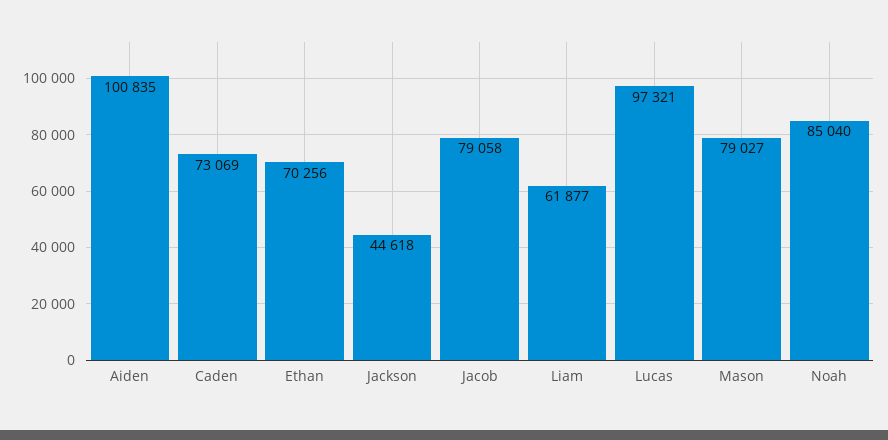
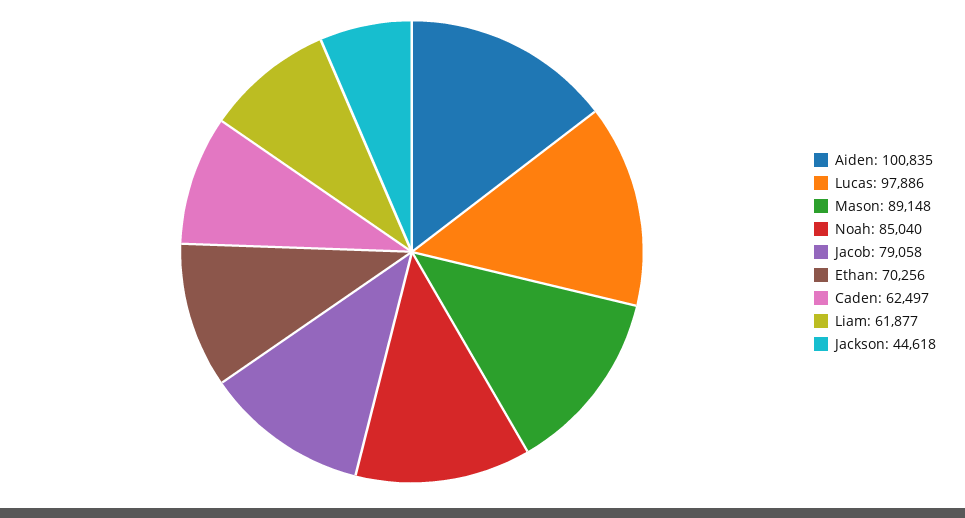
Caden: 73069 -> 62497
Lucas: 97321 -> 97886
Mason: 79027 -> 89148

